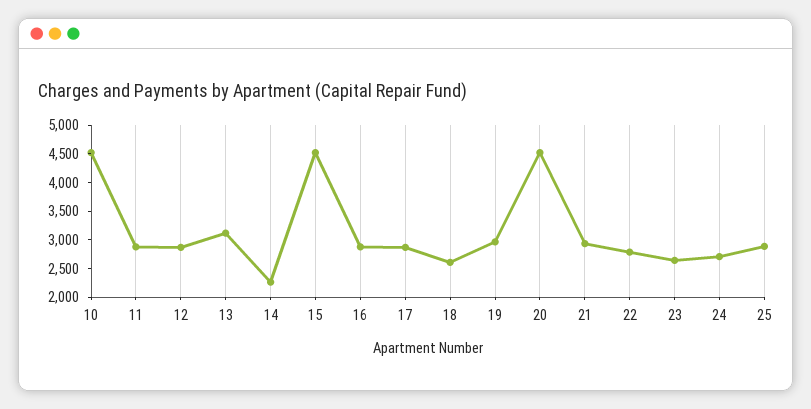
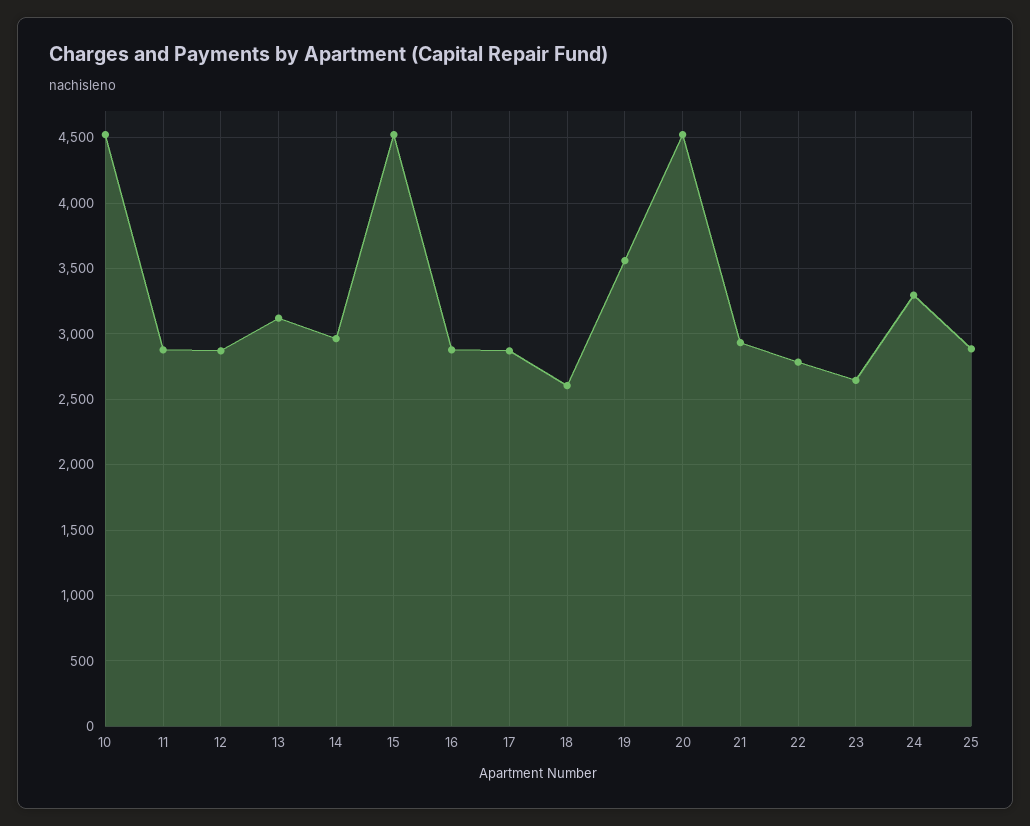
14: 2250 -> 2950
19: 3000 -> 3550
24: 2750 -> 3300

